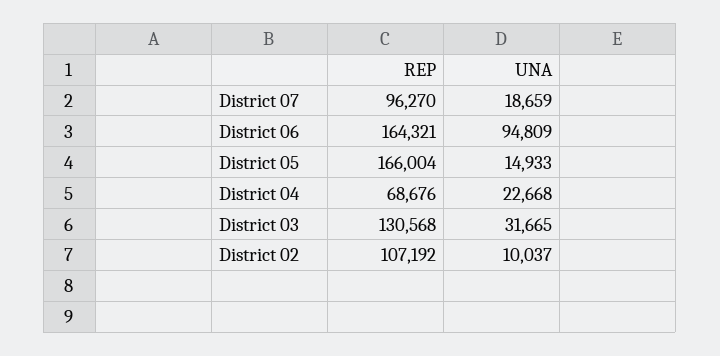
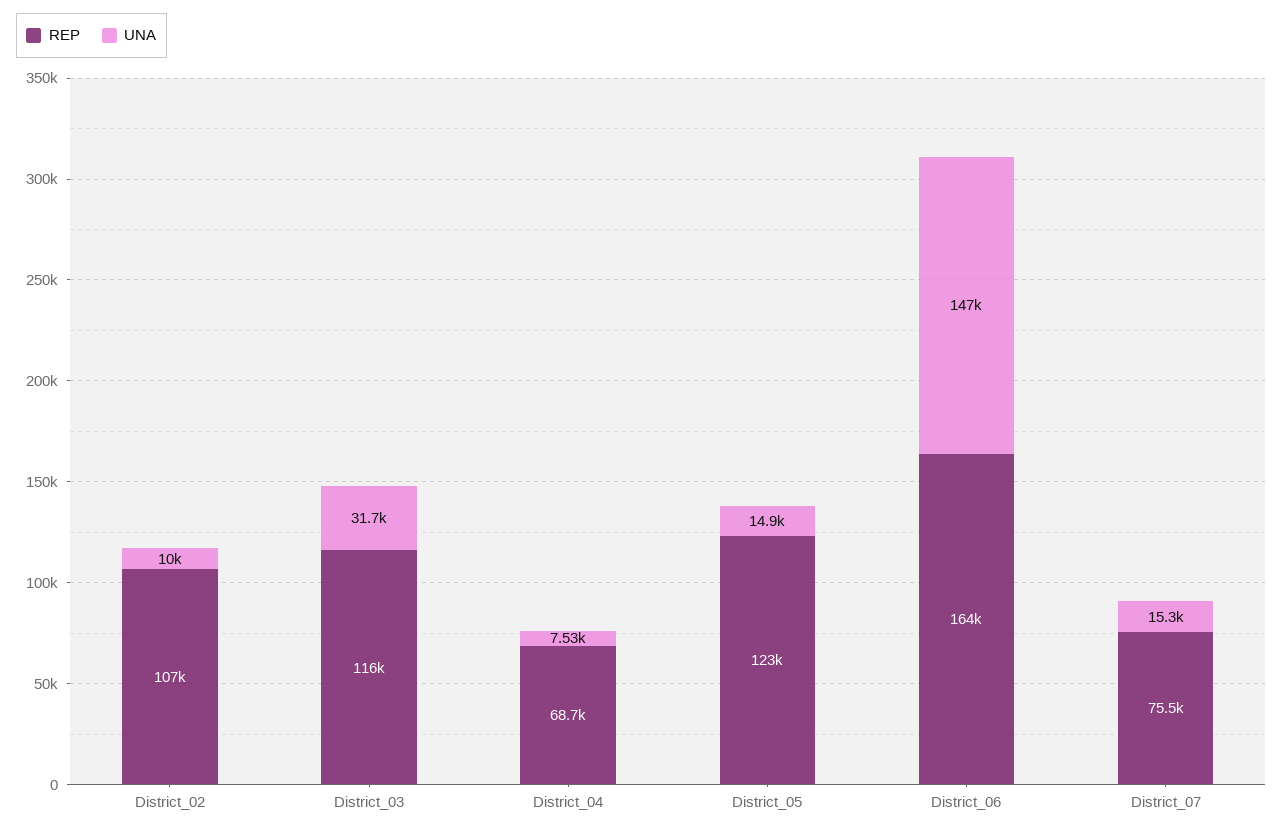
REP, District 07: 96270 -> 75500
UNA, District 07: 18659 -> 15300
UNA, District 06: 94809 -> 147000
REP, District 05: 166004 -> 123000
UNA, District 04: 22668 -> 7530
REP, District 03: 130568 -> 116000

